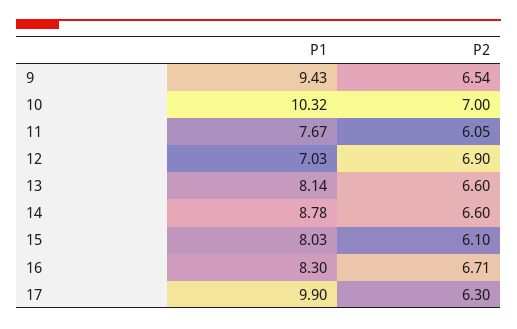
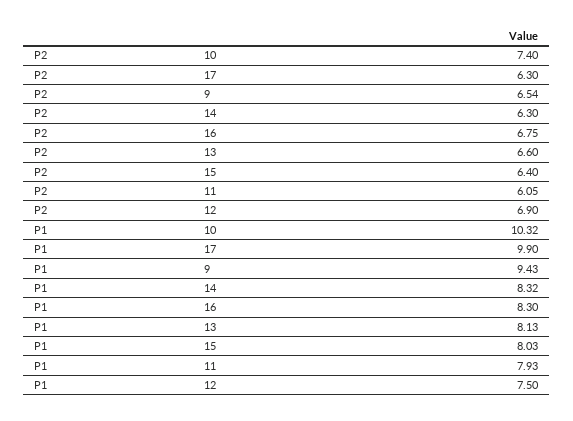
P2, 10: 7 -> 7.4
P1, 11: 7.67 -> 7.93
P1, 12: 7.03 -> 7.5
P1, 13: 8.14 -> 8.13
P1, 14: 8.78 -> 8.32
P2, 14: 6.6 -> 6.3
P2, 15: 6.1 -> 6.4
P2, 16: 6.71 -> 6.75

